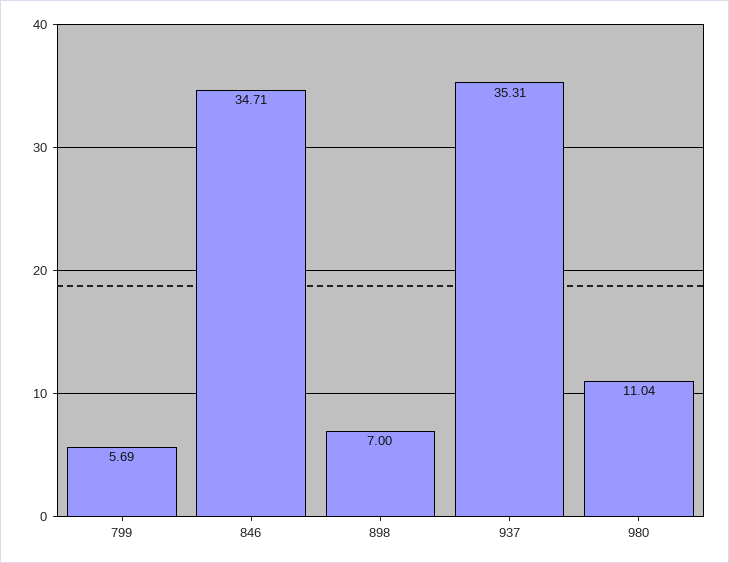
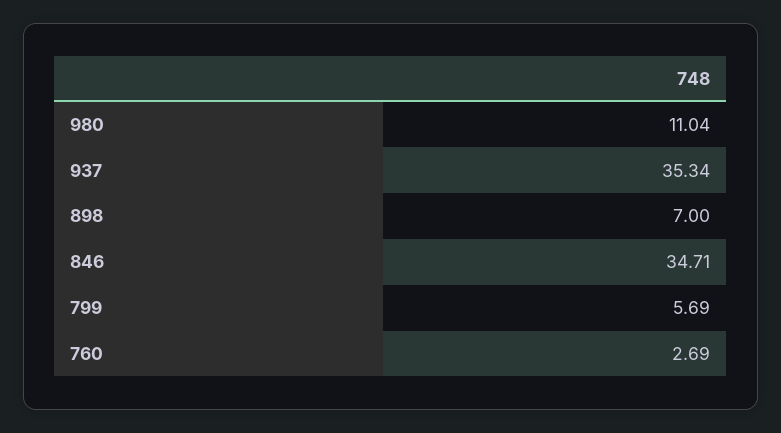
937: 35.31 -> 35.34
760: none -> 2.69

